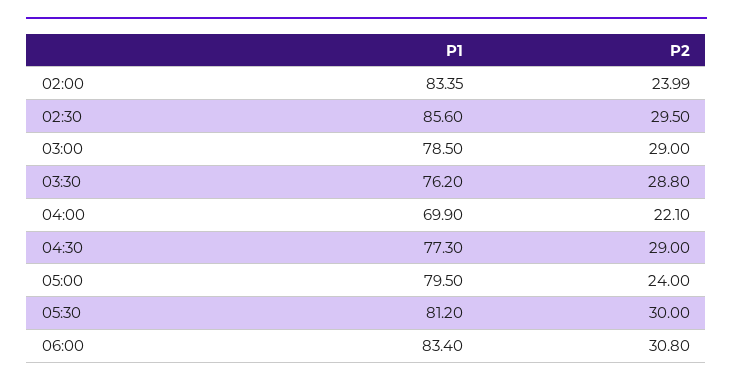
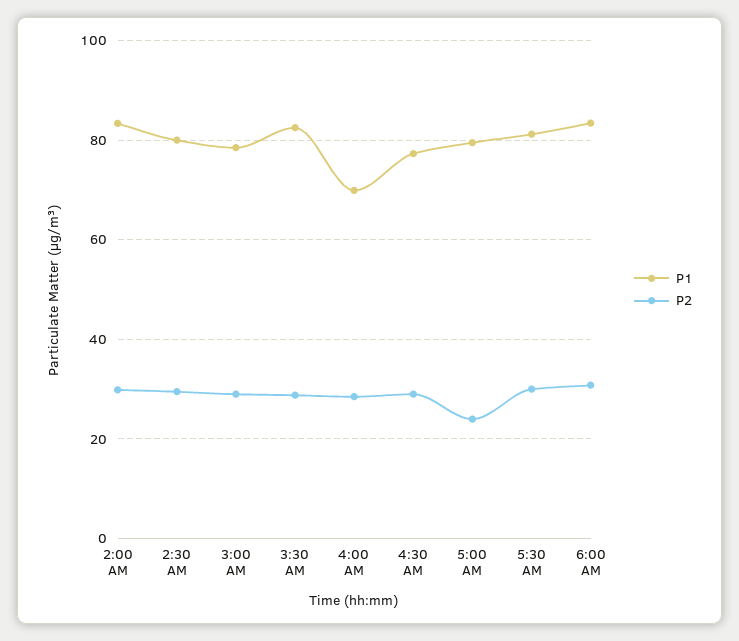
P2, 02:00: 23.99 -> 30
P1, 02:30: 85.6 -> 80
P1, 03:30: 76.2 -> 82
P2, 04:00: 22.1 -> 28

